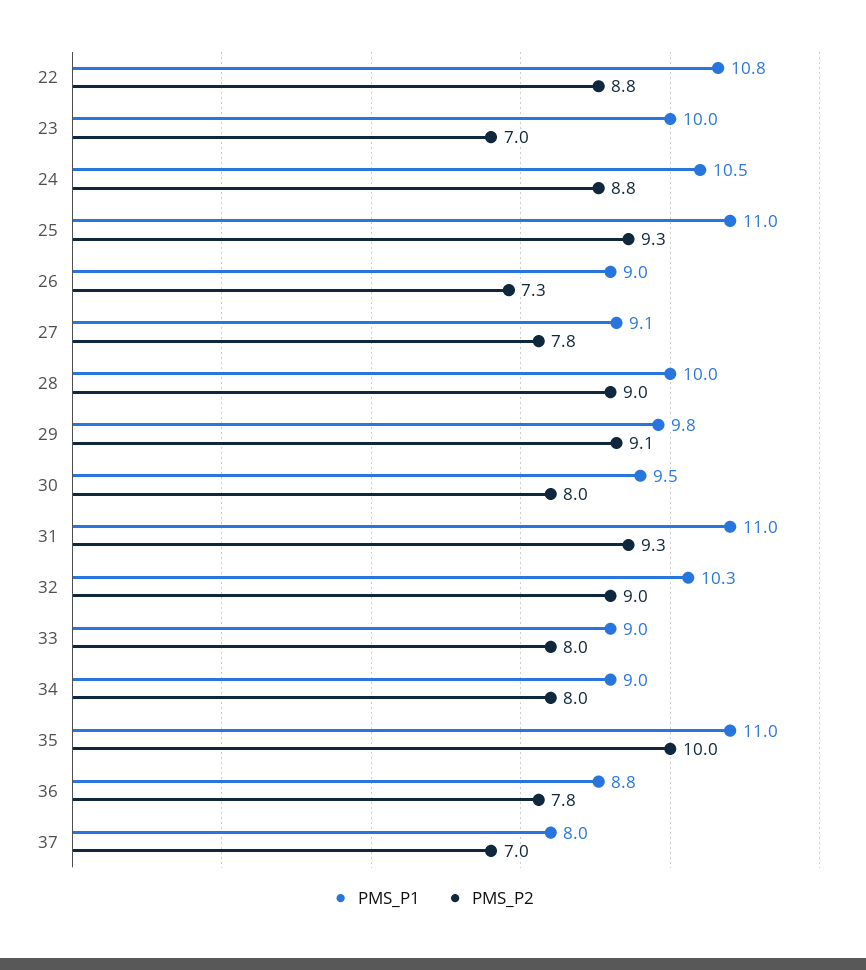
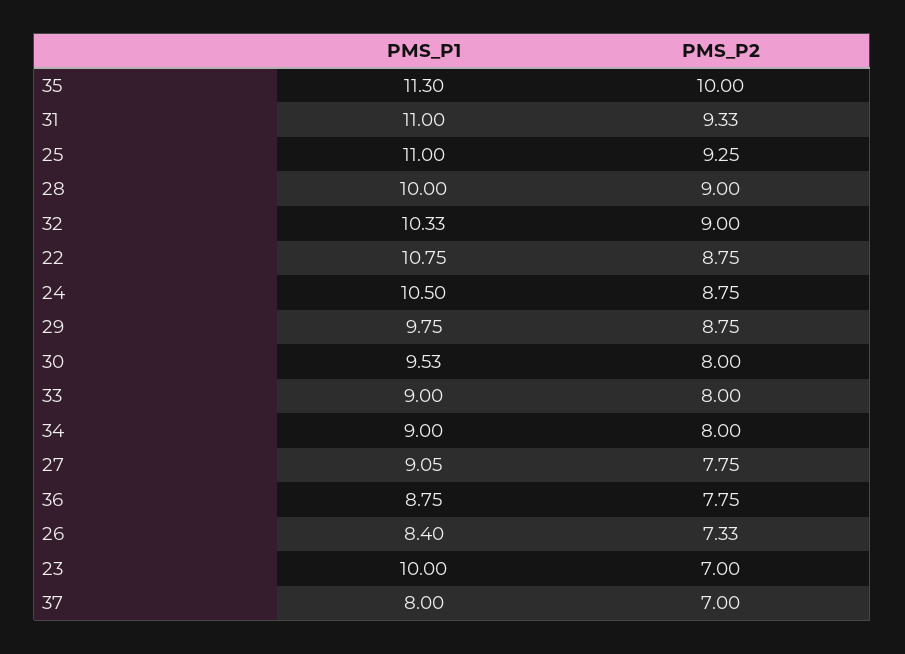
PMS_P1, 26: 9 -> 8.4
PMS_P2, 29: 9.1 -> 8.75
PMS_P1, 35: 11 -> 11.3

